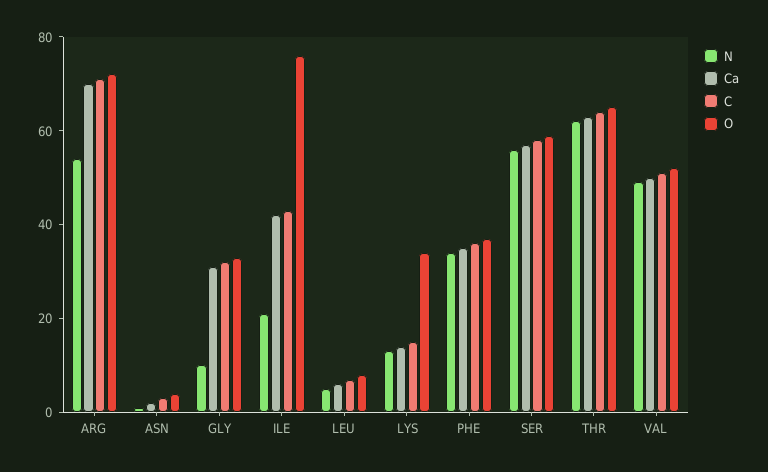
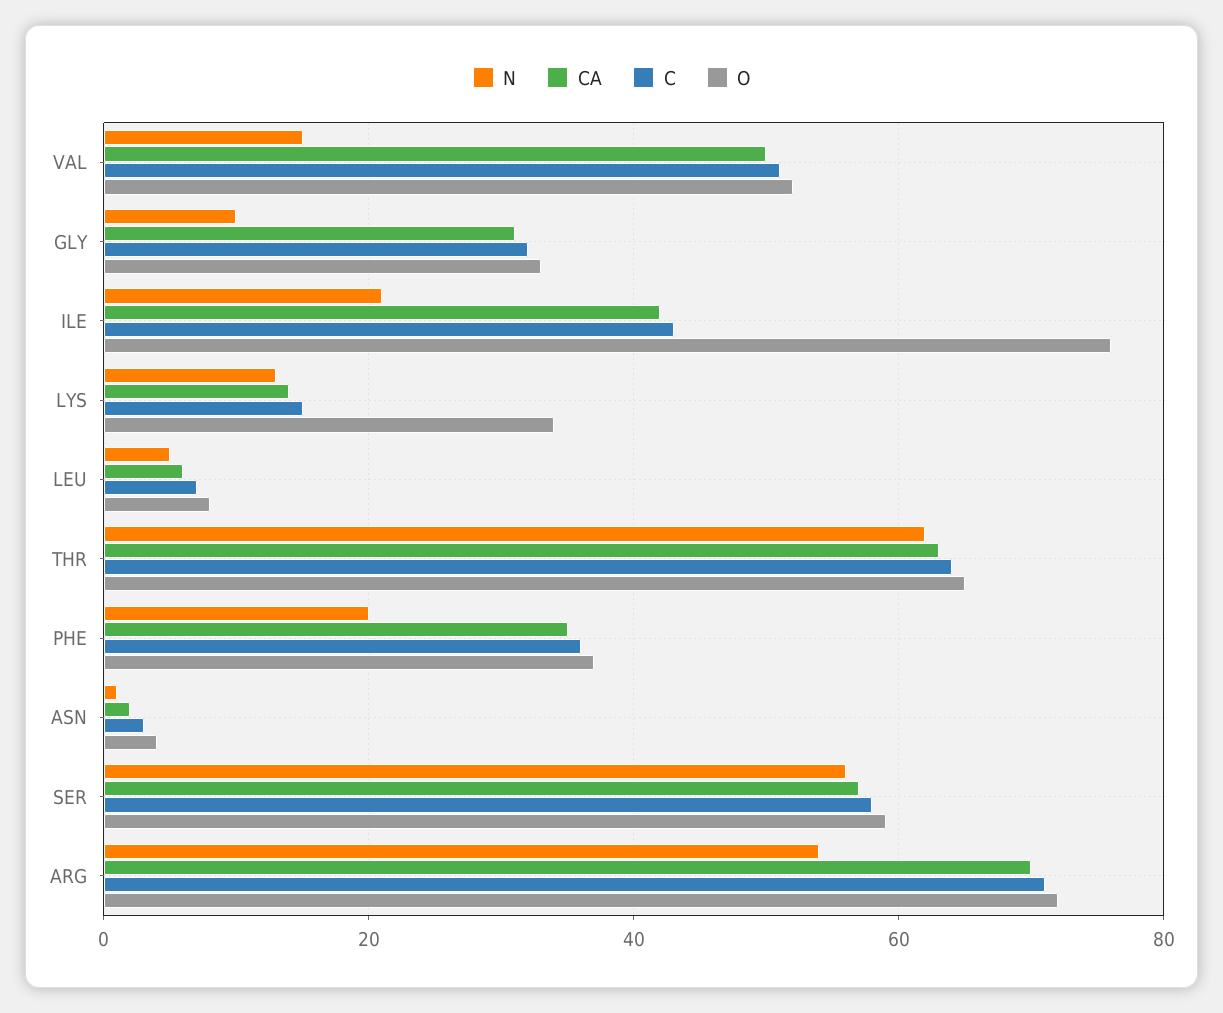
N, PHE: 35 -> 20
N, VAL: 50 -> 15

